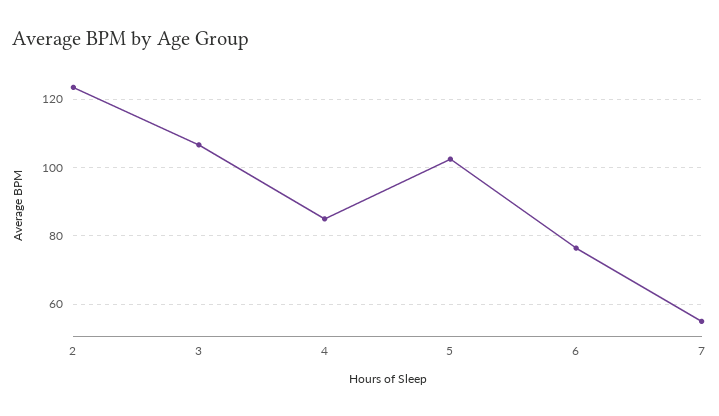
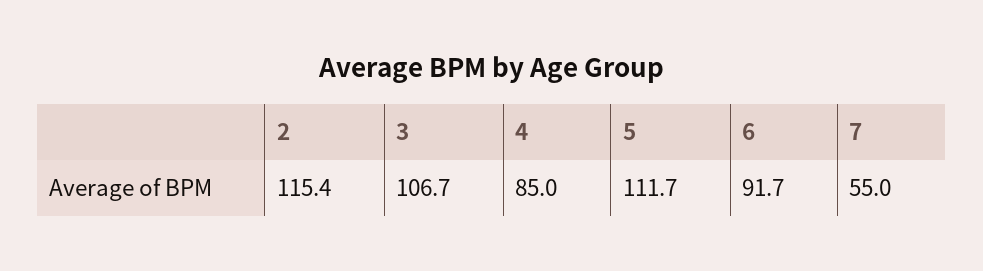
2: 124 -> 115.4
5: 102 -> 111.7
6: 76 -> 91.7

